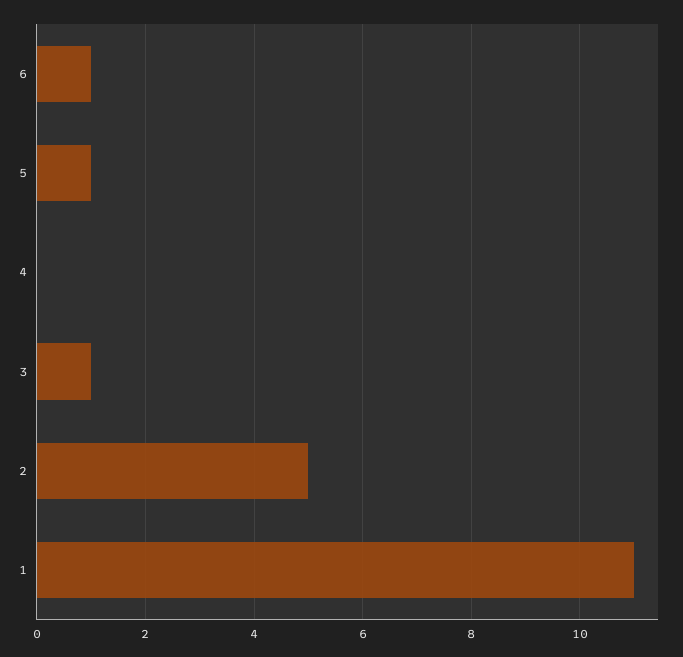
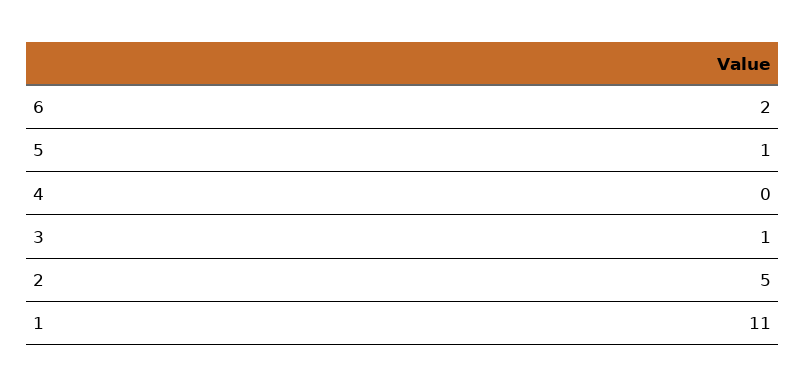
6: 1 -> 2

